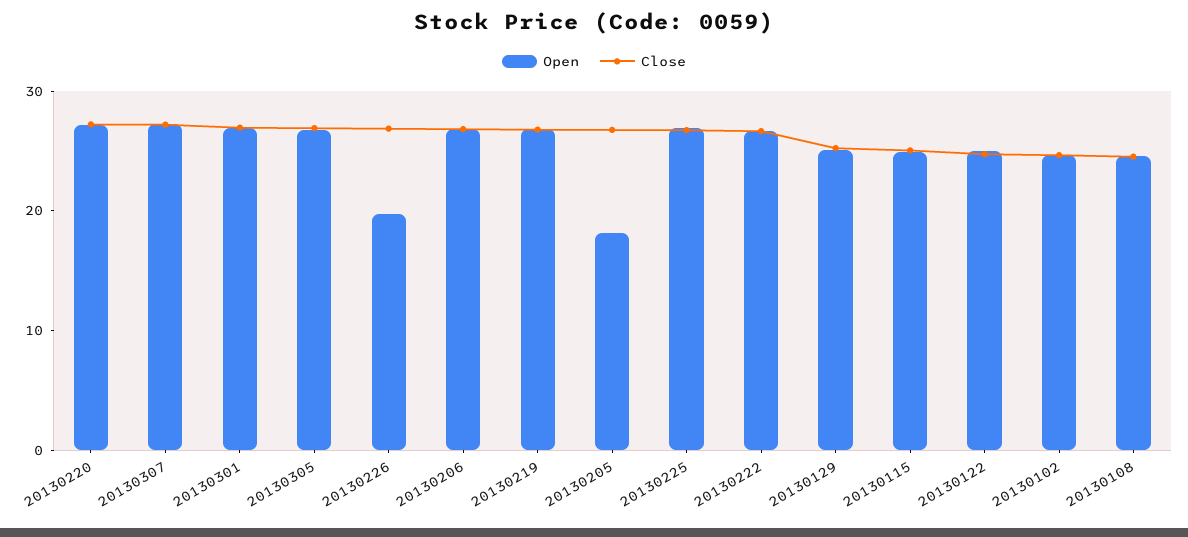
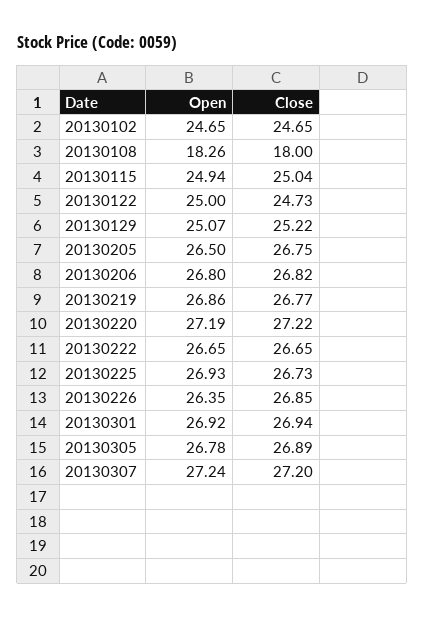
Open, 20130226: 20 -> 26.35
Open, 20130205: 18 -> 26.5
Open, 20130108: 24 -> 18.26
Close, 20130108: 24 -> 18

